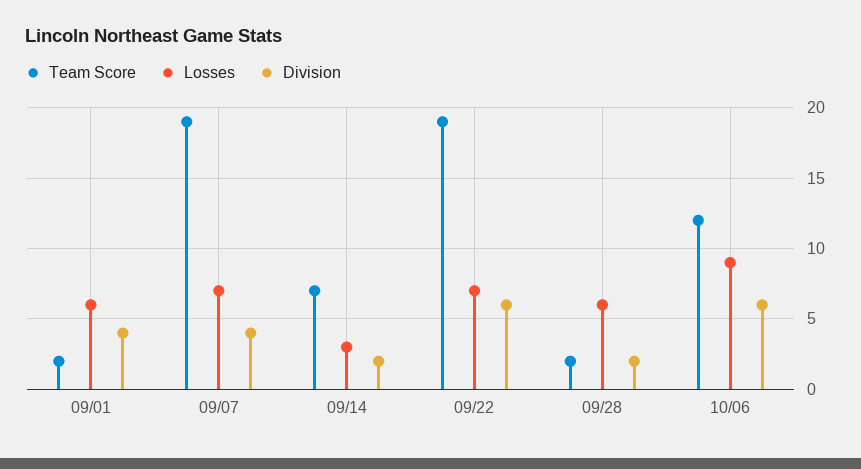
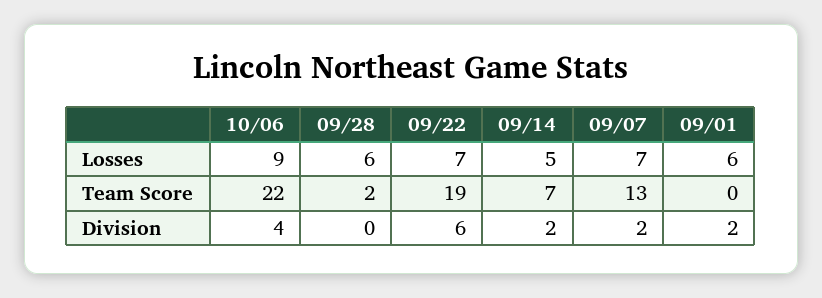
Team Score, 09/01: 2 -> 0
Division, 09/01: 4 -> 2
Team Score, 09/07: 19 -> 13
Division, 09/07: 4 -> 2
Losses, 09/14: 3 -> 5
Division, 09/28: 2 -> 0
Team Score, 10/06: 12 -> 22
Division, 10/06: 6 -> 4

